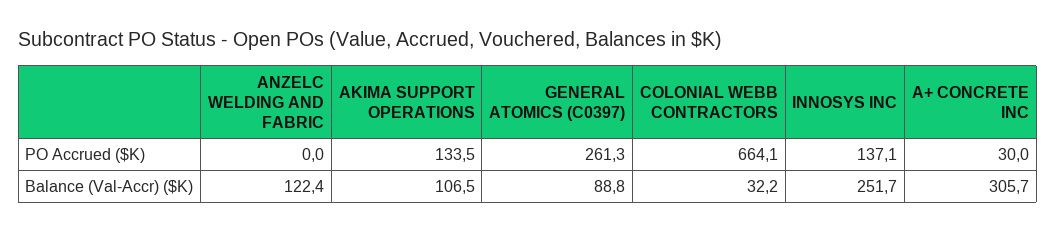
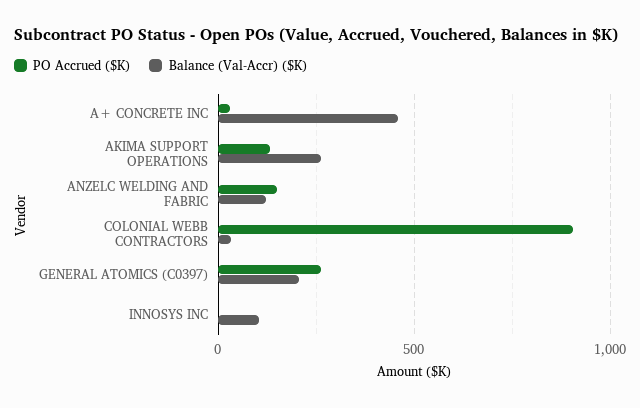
PO Accrued ($K), ANZELC WELDING AND FABRIC: 0 -> 150
PO Accrued ($K), COLONIAL WEBB CONTRACTORS: 664.1 -> 900
PO Accrued ($K), INNOSYS INC: 137.1 -> 0
Balance (Val-Accr) ($K), AKIMA SUPPORT OPERATIONS: 106.5 -> 250
Balance (Val-Accr) ($K), GENERAL ATOMICS (C0397): 88.8 -> 200
Balance (Val-Accr) ($K), INNOSYS INC: 251.7 -> 100
Balance (Val-Accr) ($K), A+ CONCRETE INC: 305.7 -> 450

